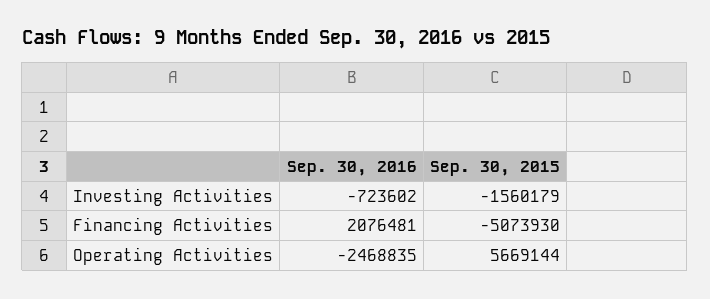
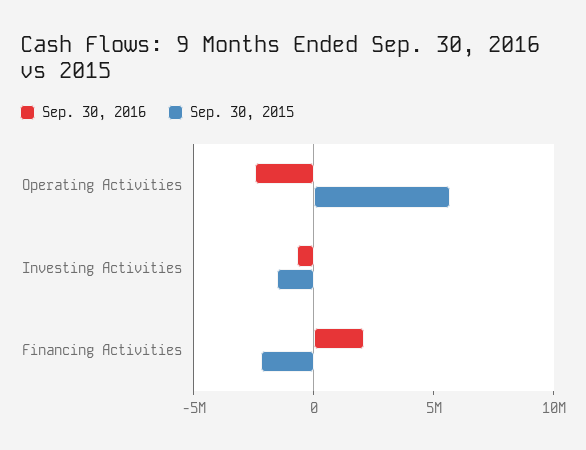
Sep. 30, 2015, Financing Activities: -5073930 -> -2000000

